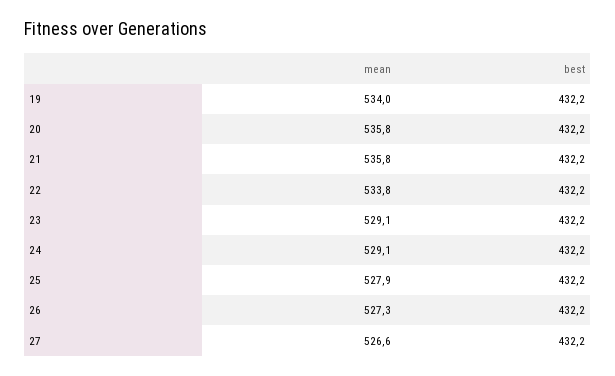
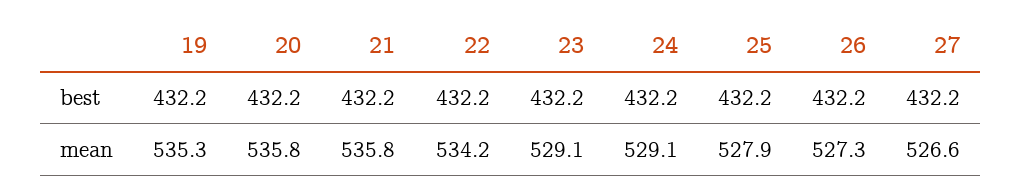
mean, 19: 534 -> 535.3
mean, 22: 533.8 -> 534.2

